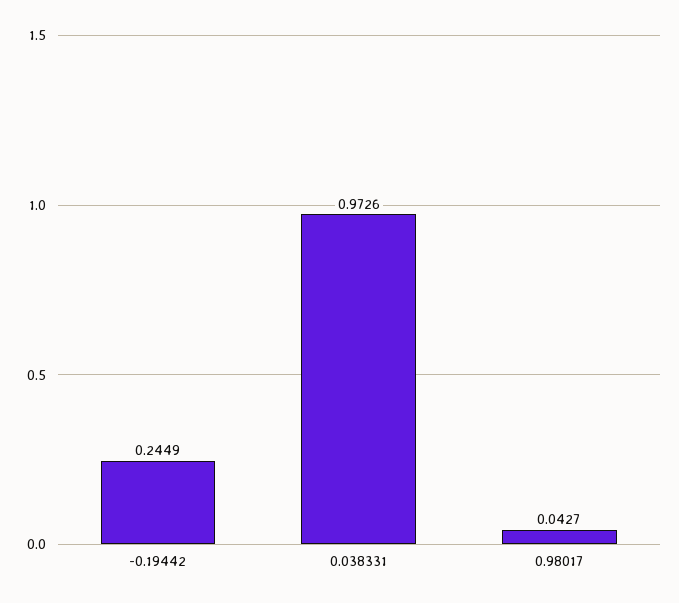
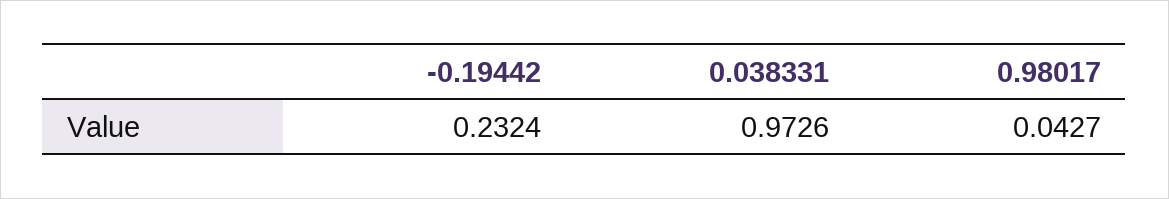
-0.19442: 0.2449 -> 0.2324

